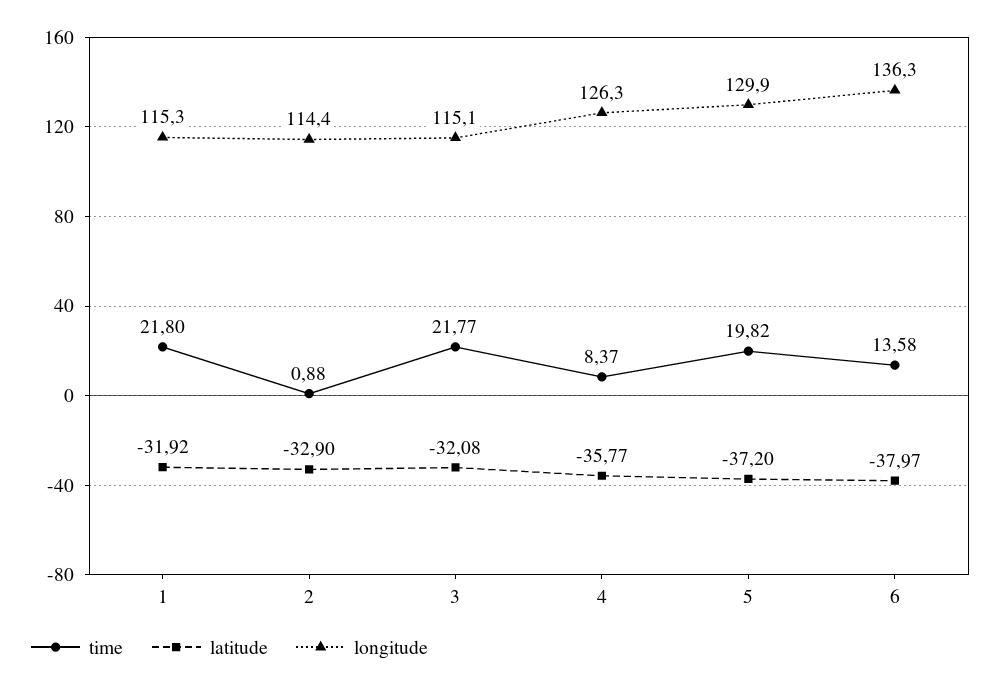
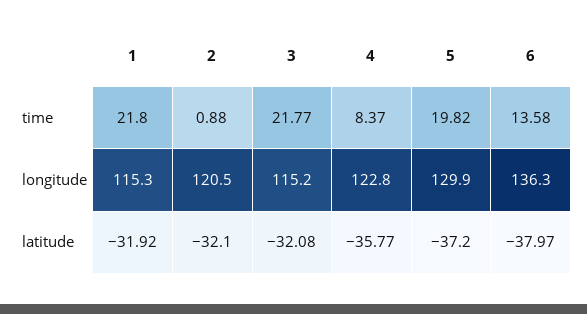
latitude, 2: -32.9 -> -32.1
longitude, 2: 114.4 -> 120.5
longitude, 3: 115.1 -> 115.2
longitude, 4: 126.3 -> 122.8

